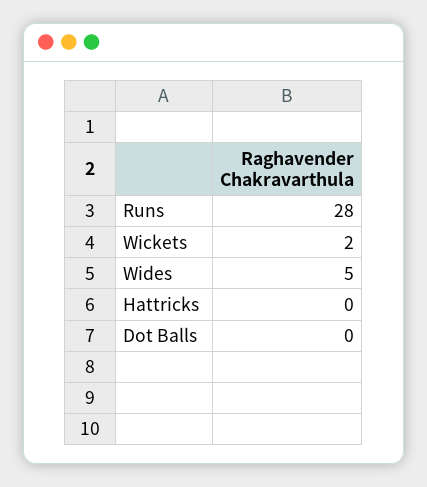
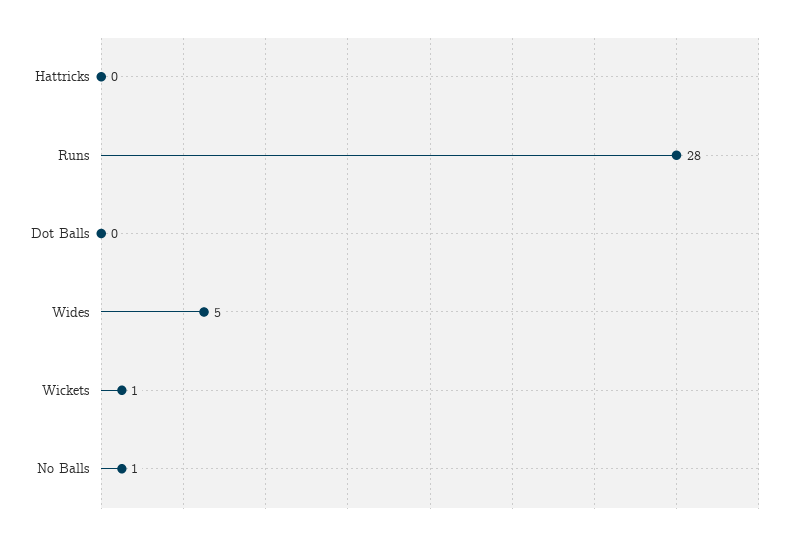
Wickets: 2 -> 1
No Balls: none -> 1

